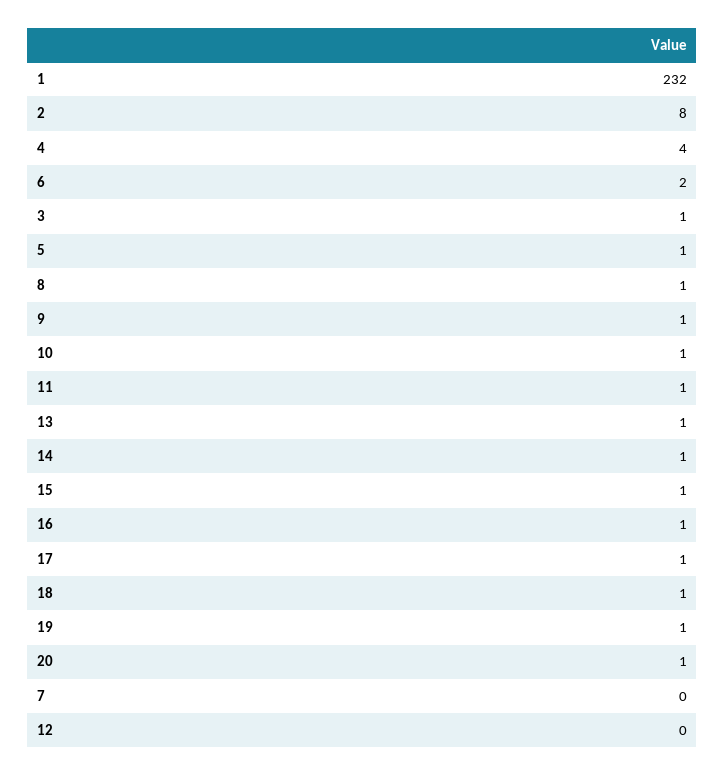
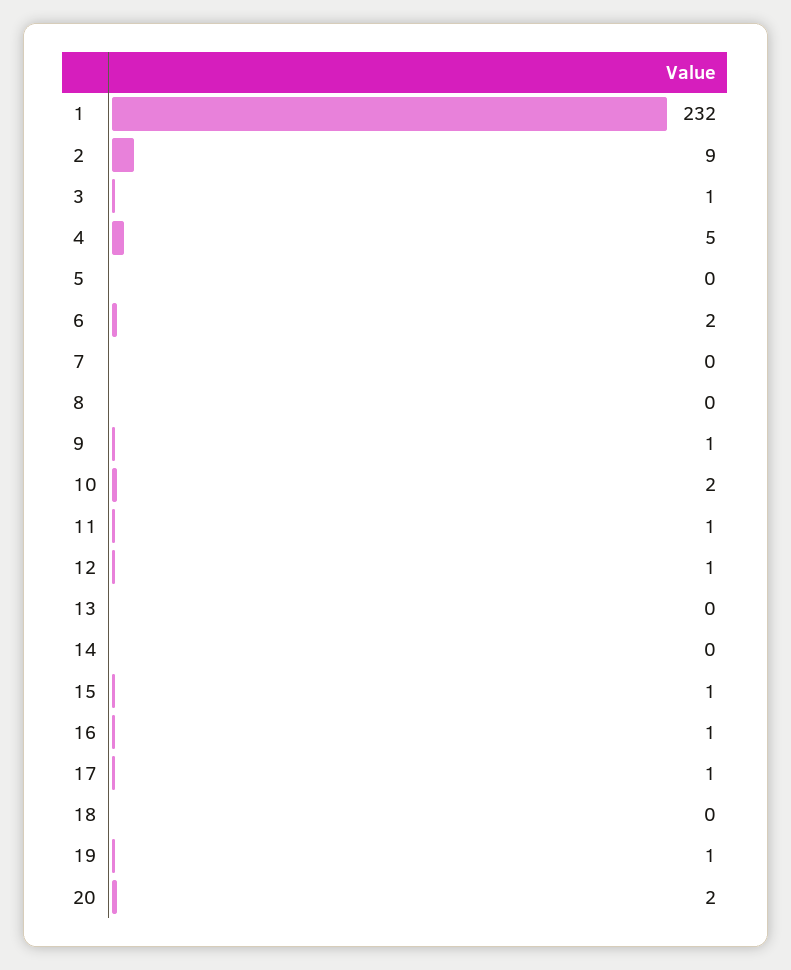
2: 8 -> 9
4: 4 -> 5
5: 1 -> 0
8: 1 -> 0
10: 1 -> 2
13: 1 -> 0
14: 1 -> 0
18: 1 -> 0
20: 1 -> 2
12: 0 -> 1

